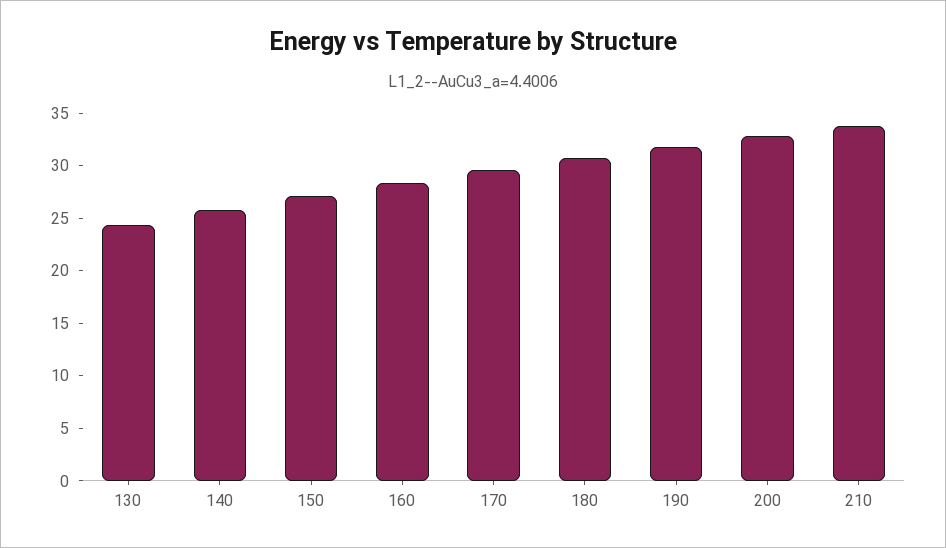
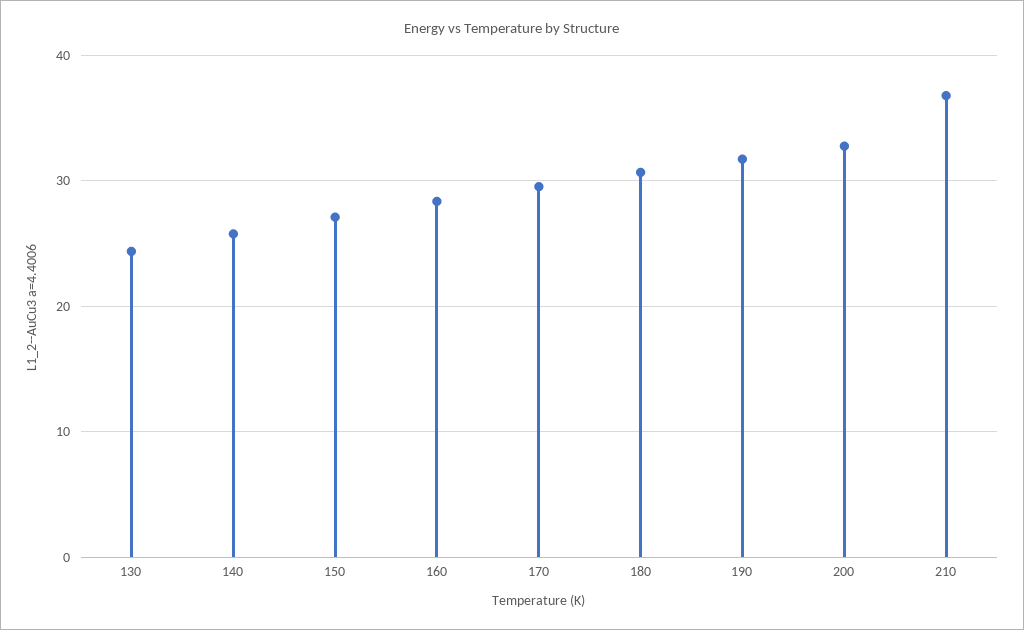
210: 34 -> 37

